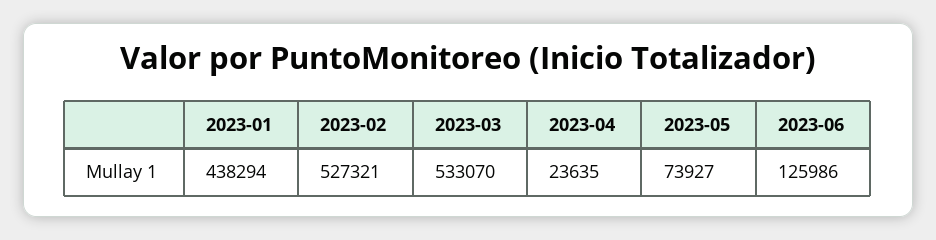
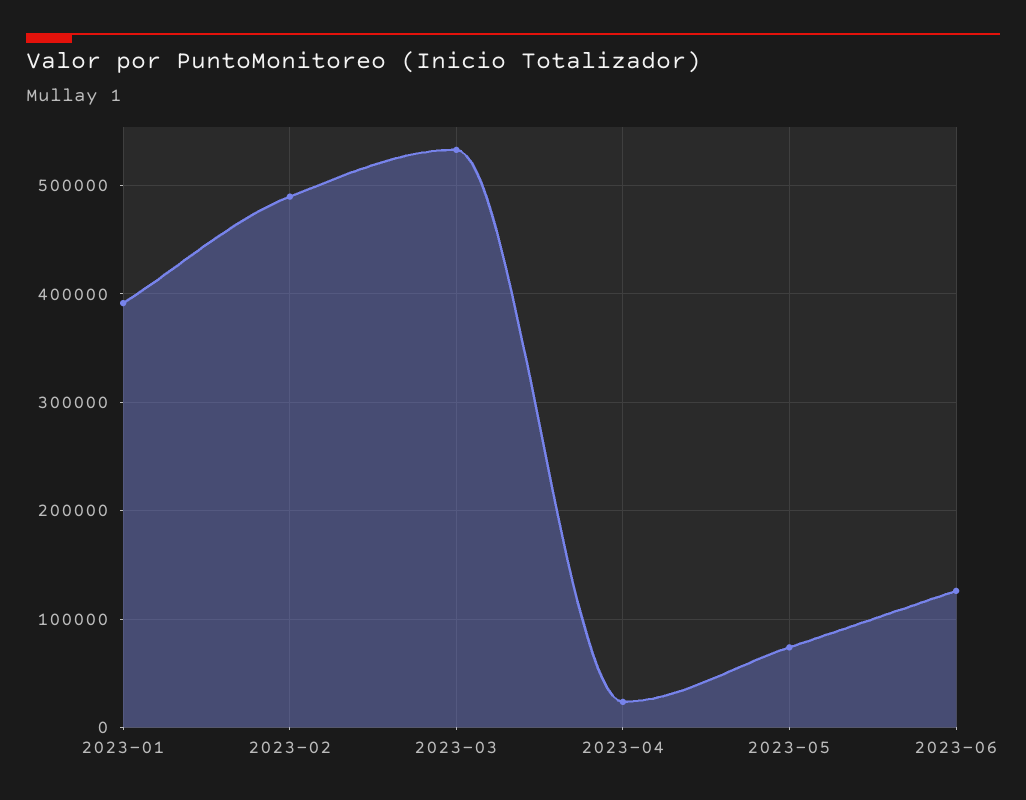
2023-01: 438294 -> 390000
2023-02: 527321 -> 490000

